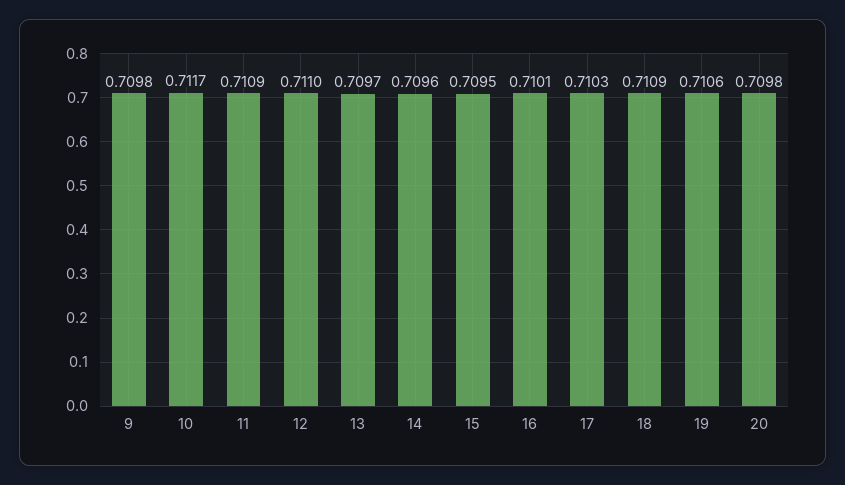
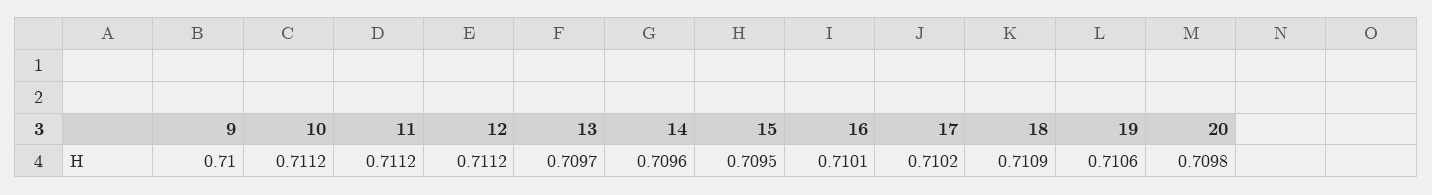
9: 0.7098 -> 0.71
10: 0.7117 -> 0.7112
11: 0.7109 -> 0.7112
12: 0.711 -> 0.7112
17: 0.7103 -> 0.7102

